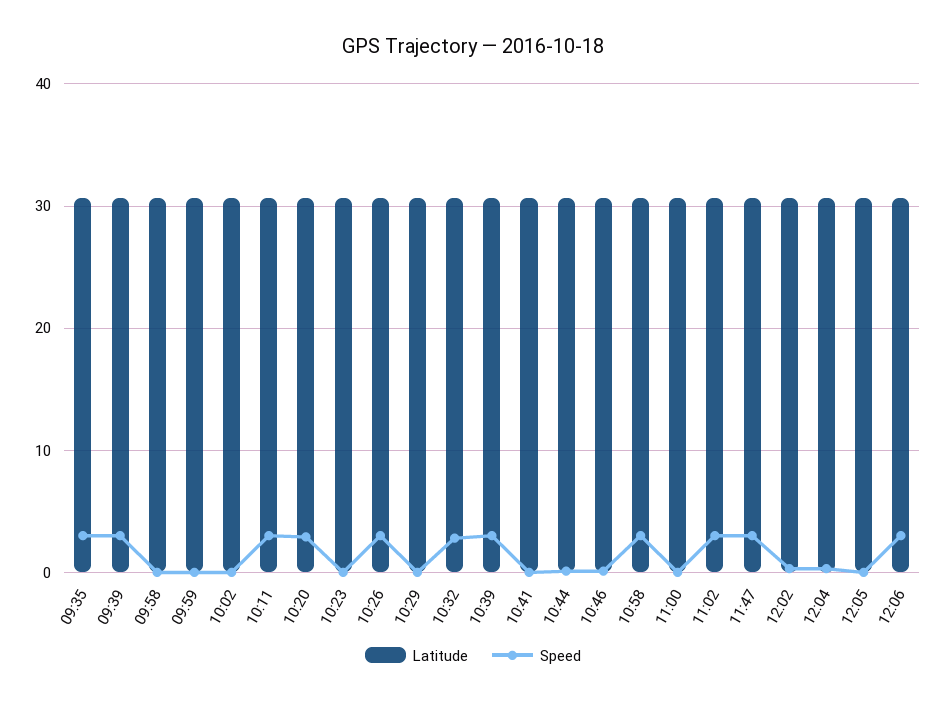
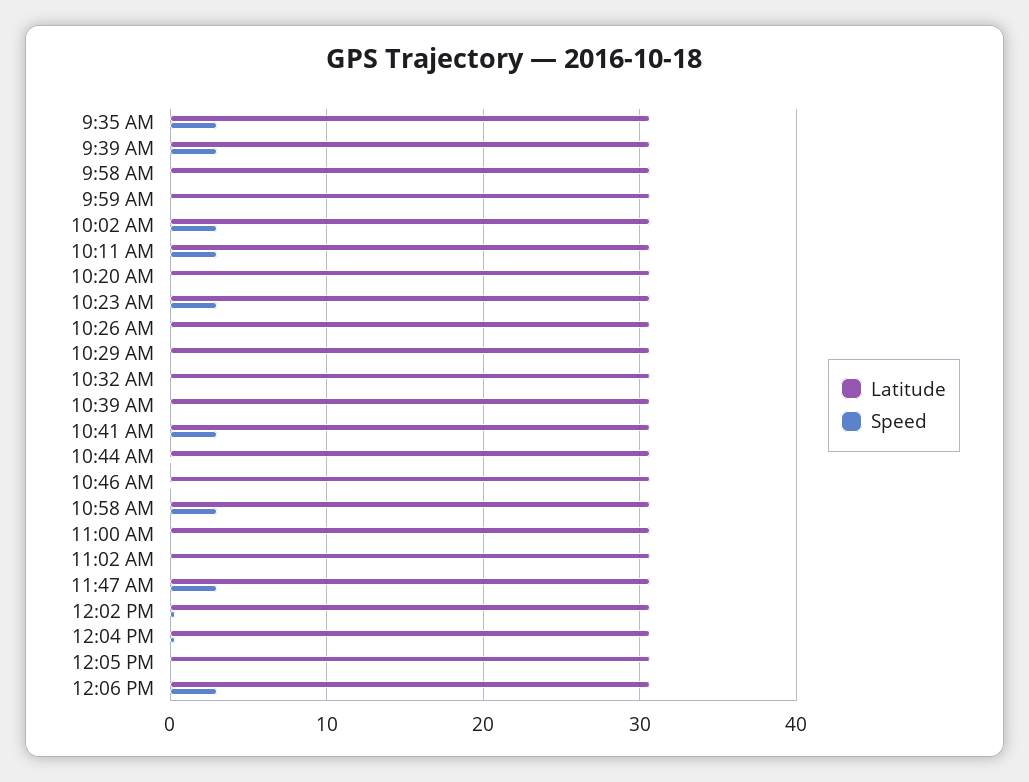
Speed, 10:02: 0 -> 3
Speed, 10:20: 3 -> 0
Speed, 10:23: 0 -> 3
Speed, 10:26: 3 -> 0
Speed, 10:32: 3 -> 0
Speed, 10:39: 3 -> 0
Speed, 10:41: 0 -> 3
Speed, 11:02: 3 -> 0

